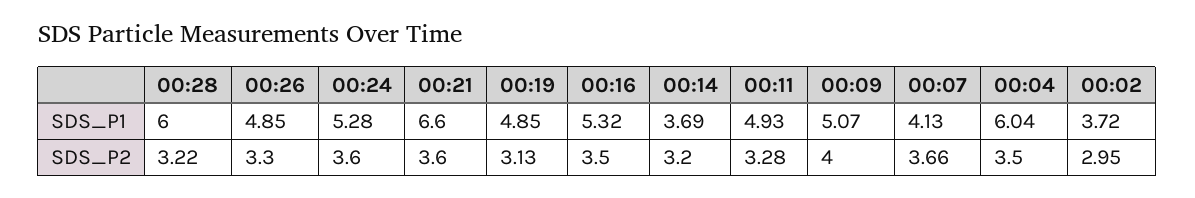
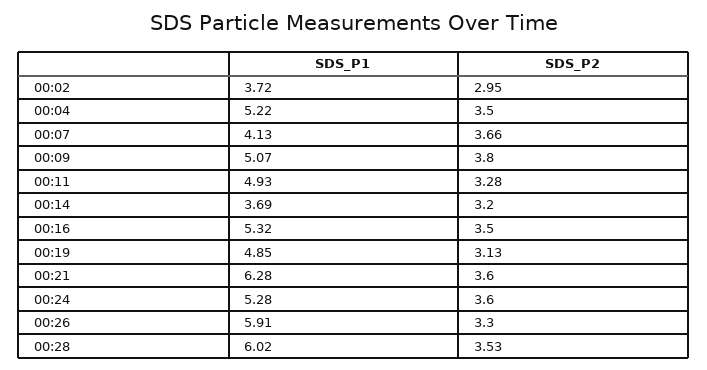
00:28, SDS_P1: 6 -> 6.02
00:26, SDS_P1: 4.85 -> 5.91
00:21, SDS_P1: 6.6 -> 6.28
00:04, SDS_P1: 6.04 -> 5.22
00:28, SDS_P2: 3.22 -> 3.53
00:09, SDS_P2: 4 -> 3.8

